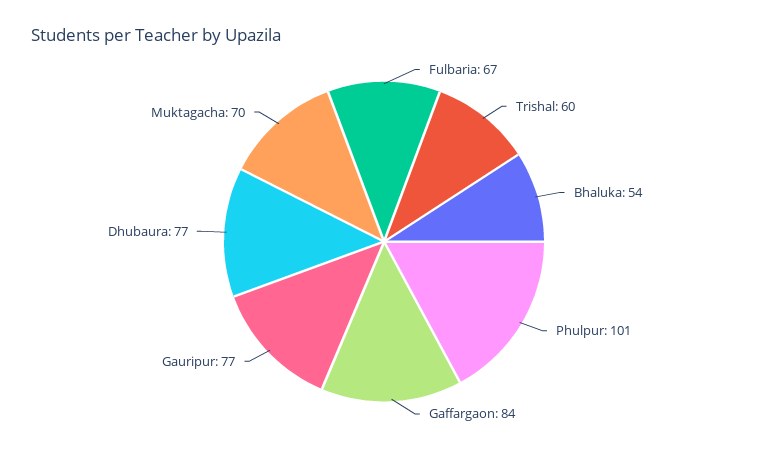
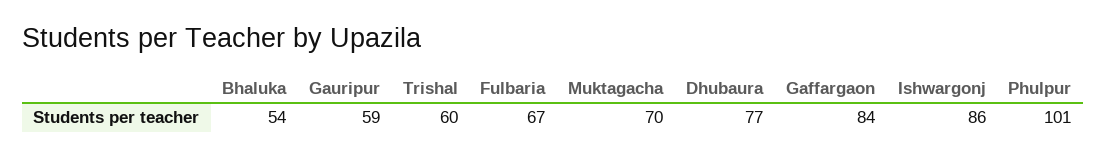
Gauripur: 77 -> 59
Ishwargonj: none -> 86

